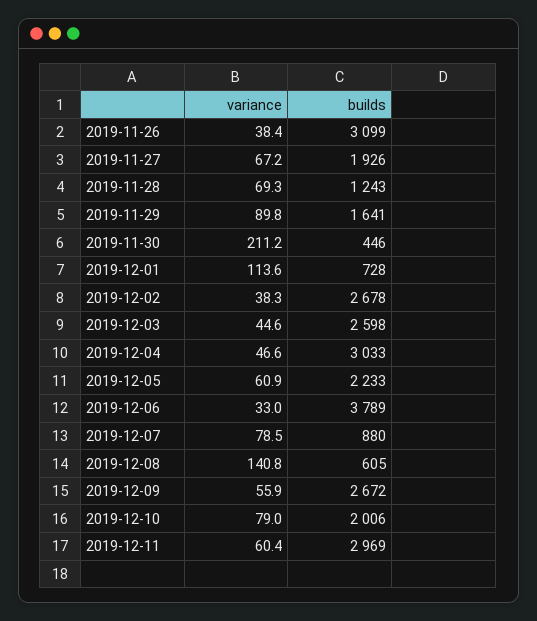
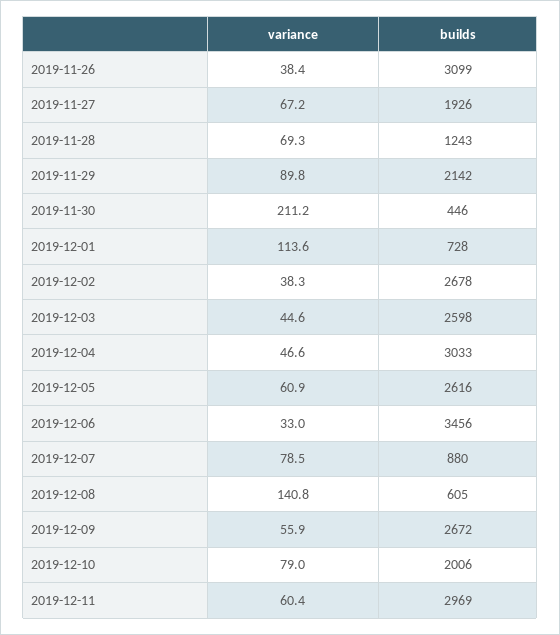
builds, 2019-11-29: 1641 -> 2142
builds, 2019-12-05: 2233 -> 2616
builds, 2019-12-06: 3789 -> 3456

